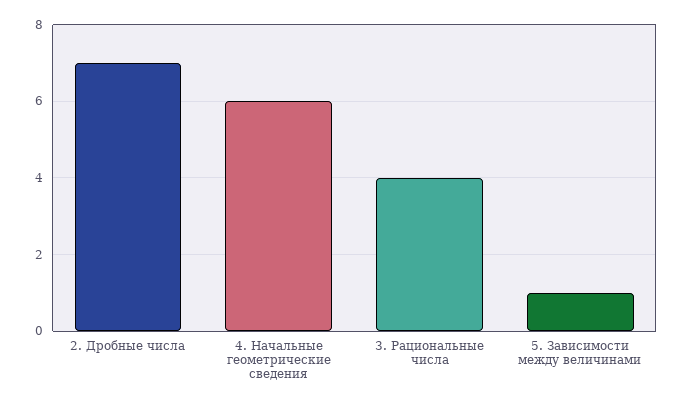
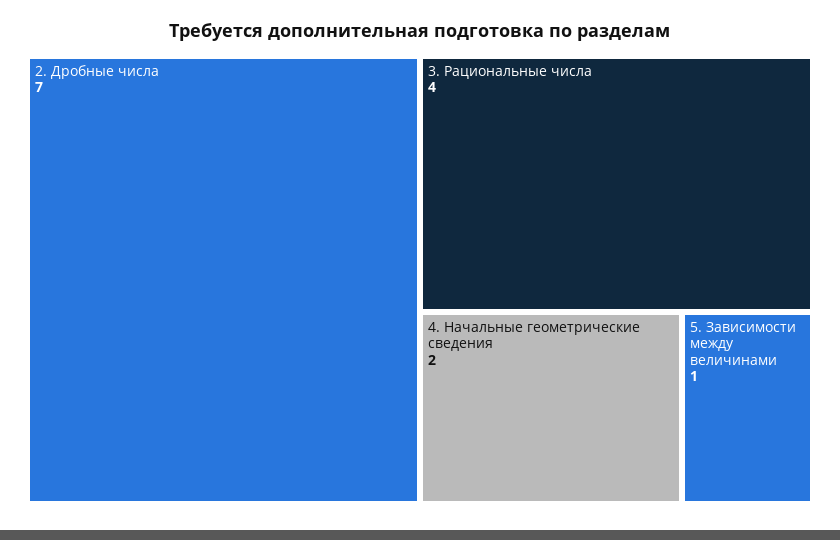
4. Начальные геометрические сведения: 6 -> 2

